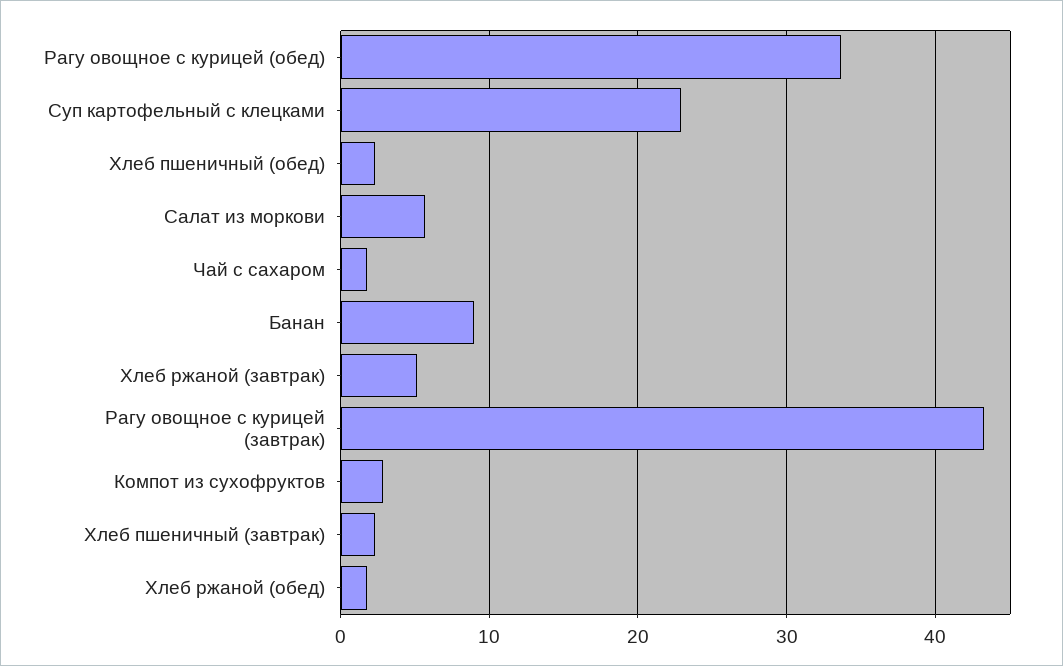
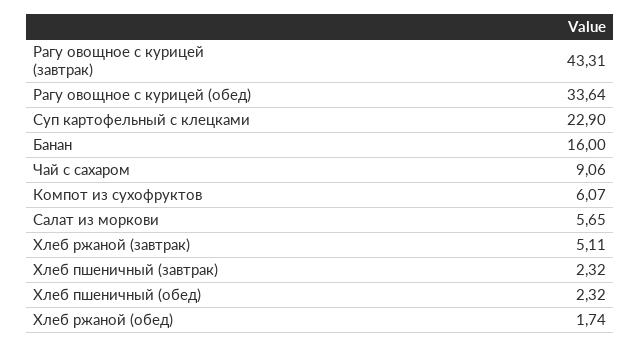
Чай с сахаром: 2 -> 9.06
Банан: 9 -> 16
Компот из сухофруктов: 3 -> 6.07

